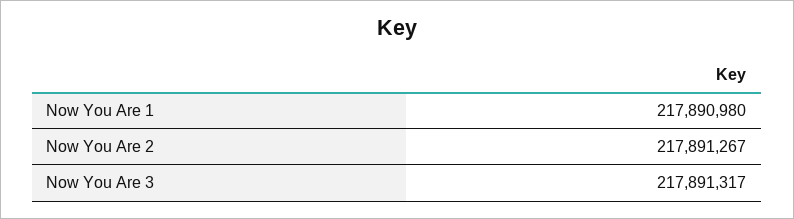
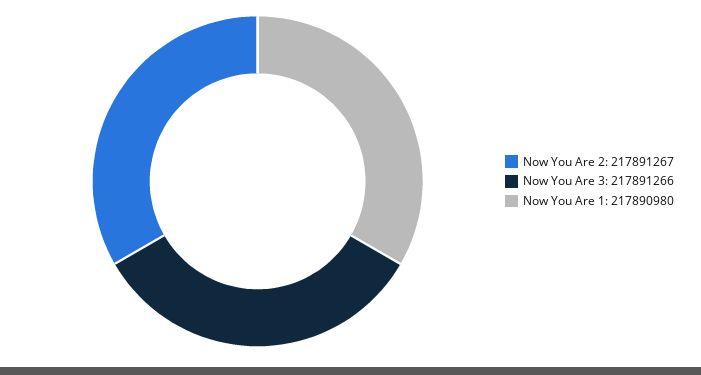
Now You Are 3: 217891317 -> 217891266

